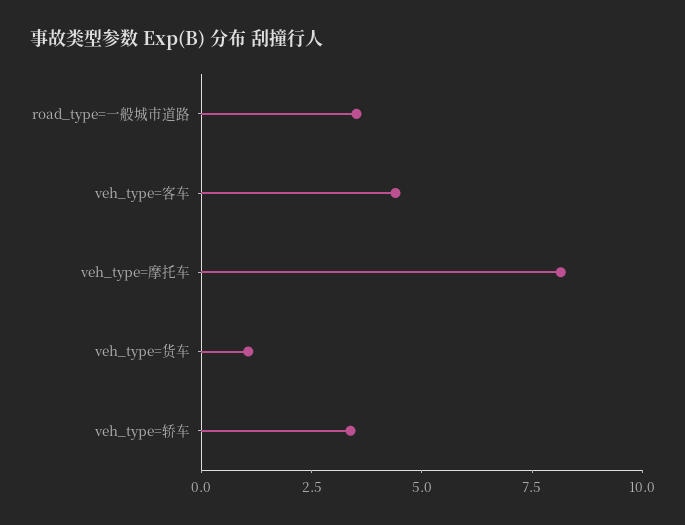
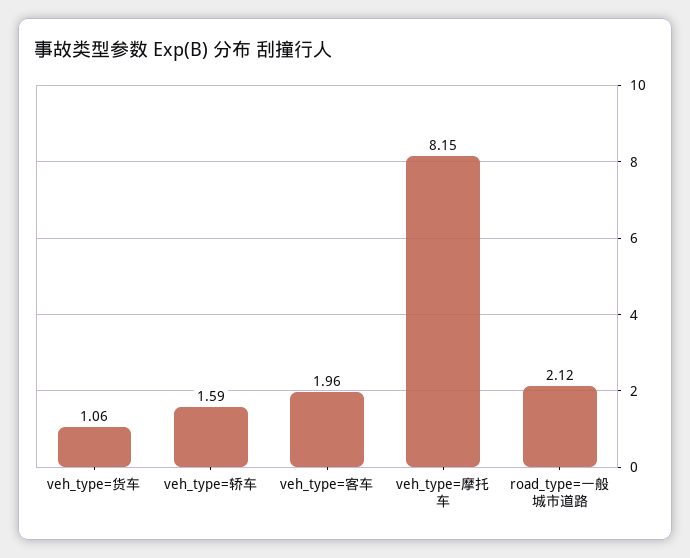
road_type=一般城市道路: 3.5 -> 2.12
veh_type=客车: 4.5 -> 1.96
veh_type=轿车: 3.5 -> 1.59

